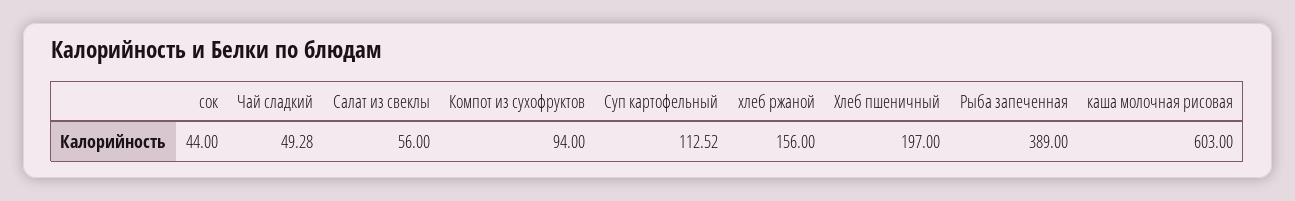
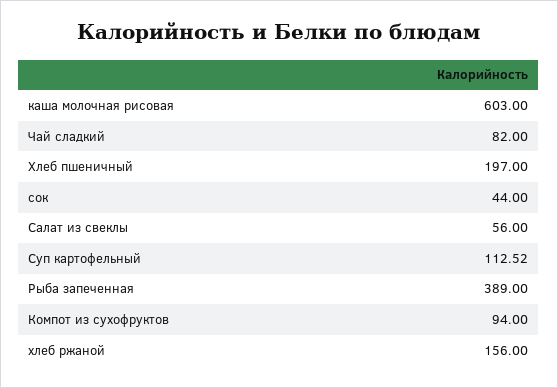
Чай сладкий: 49.28 -> 82

